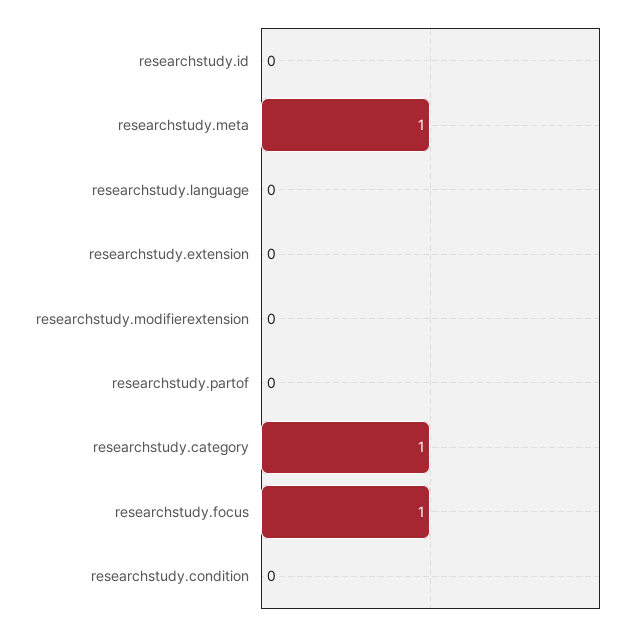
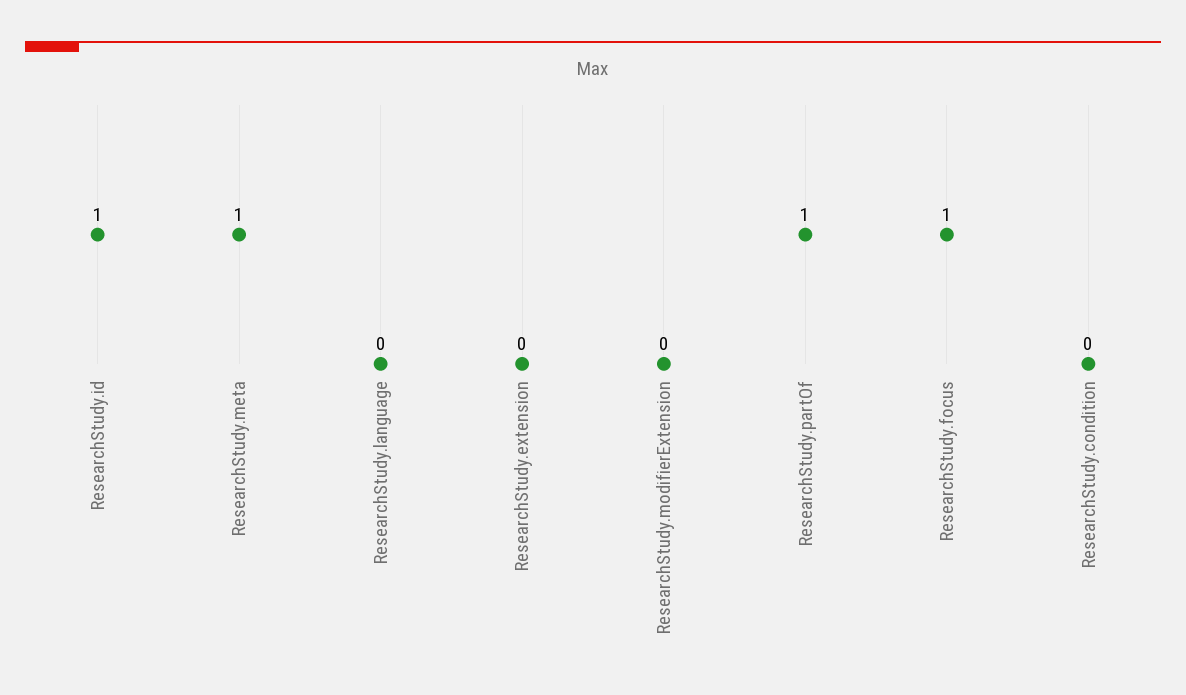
researchstudy.id: 0 -> 1
researchstudy.partof: 0 -> 1
researchstudy.category: 1 -> none

